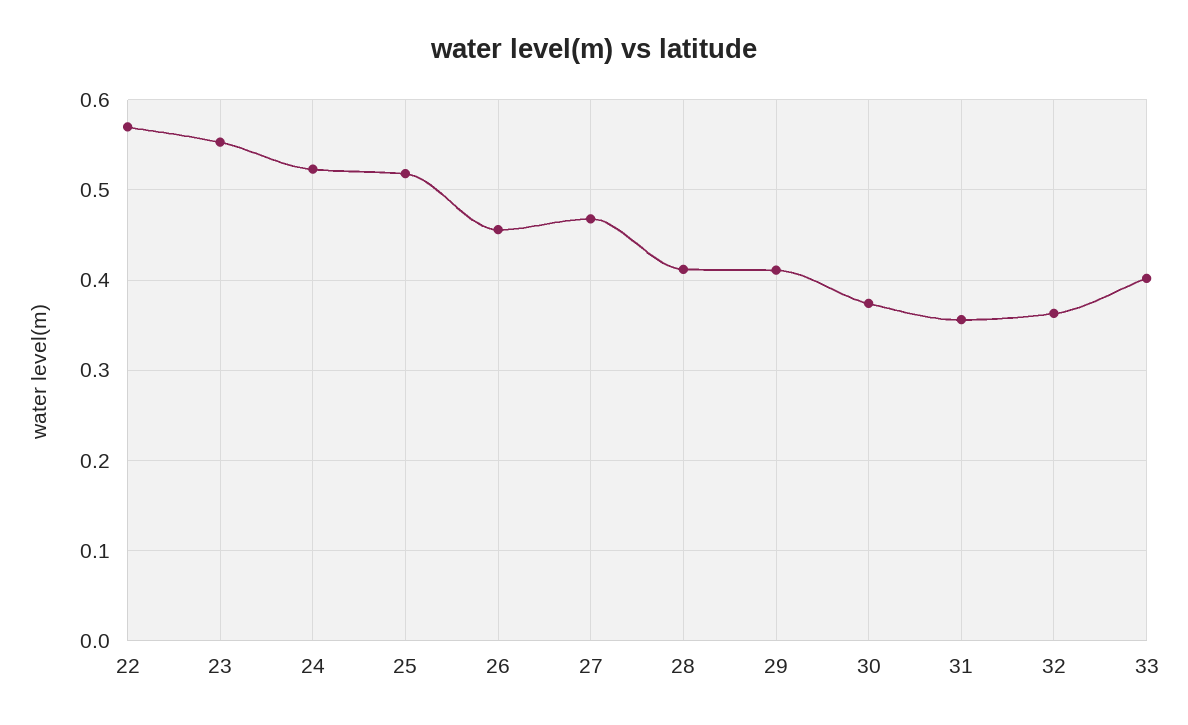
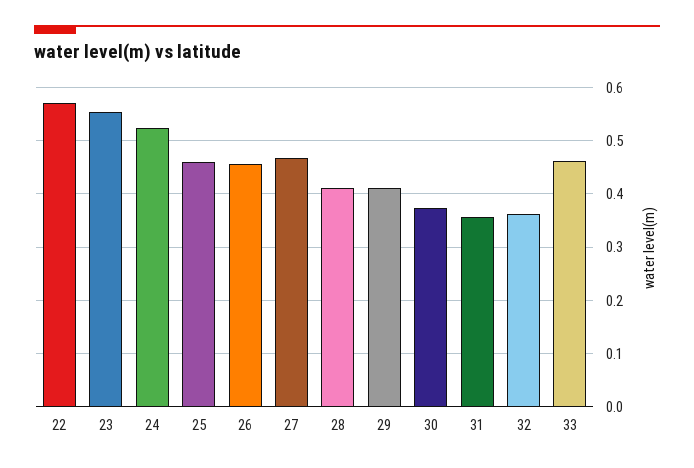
25: 0.52 -> 0.46
33: 0.4 -> 0.46

